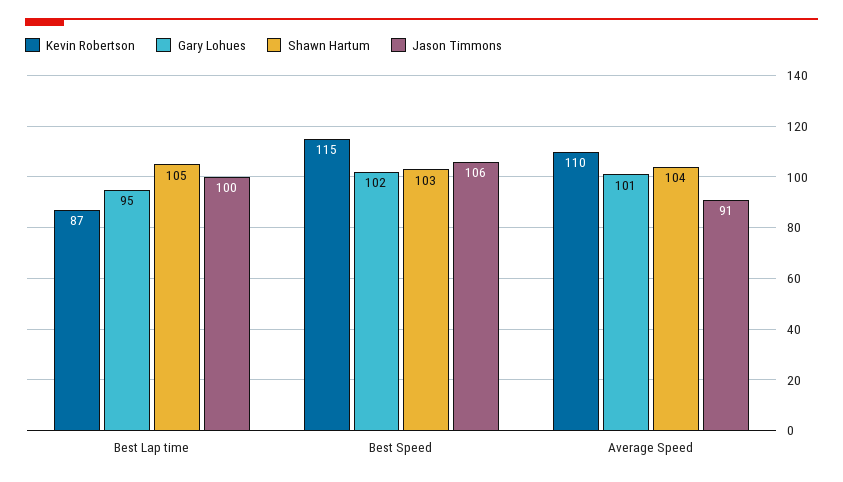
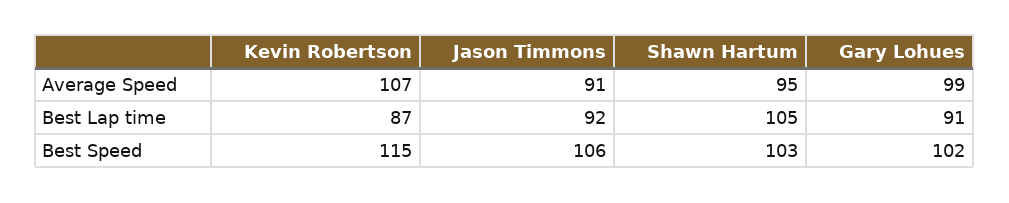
Gary Lohues, Best Lap time: 95 -> 91
Jason Timmons, Best Lap time: 100 -> 92
Kevin Robertson, Average Speed: 110 -> 107
Gary Lohues, Average Speed: 101 -> 99
Shawn Hartum, Average Speed: 104 -> 95

